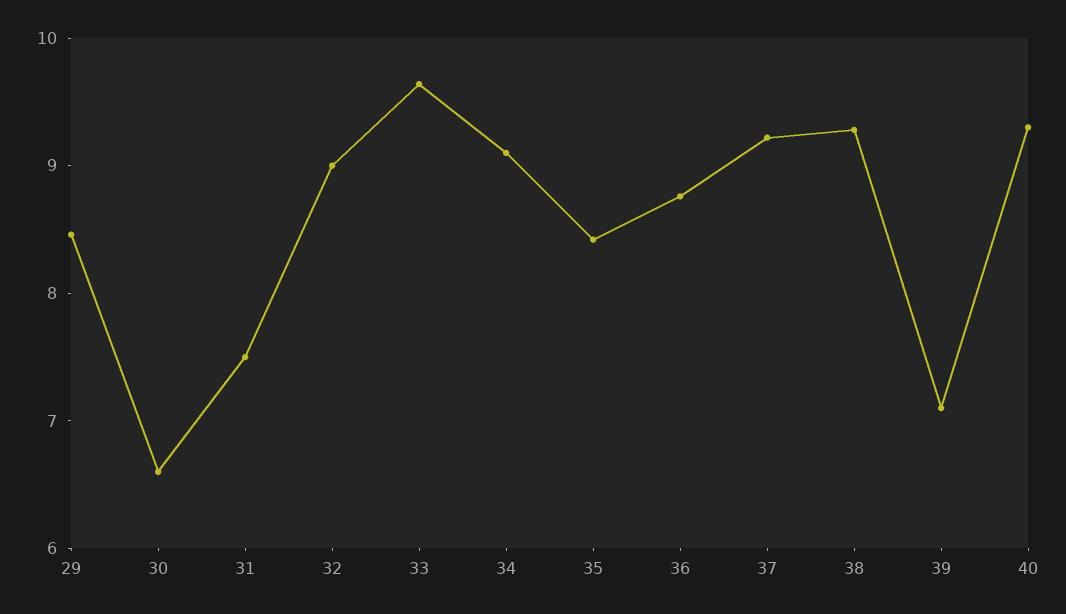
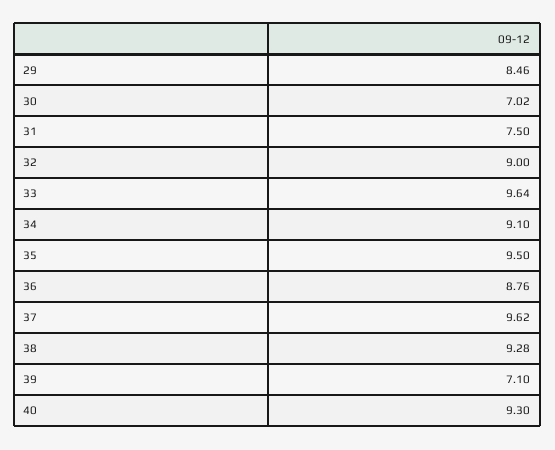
30: 6.6 -> 7.02
35: 8.4 -> 9.5
37: 9.2 -> 9.62

